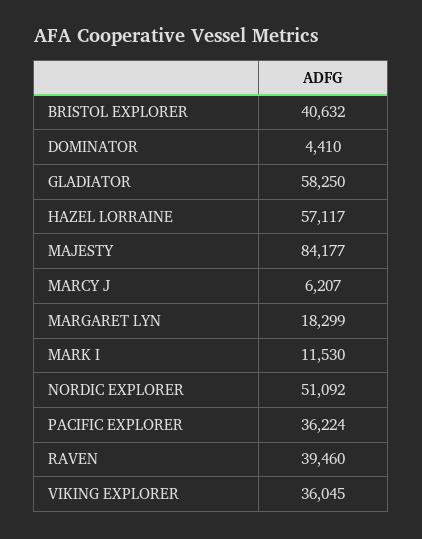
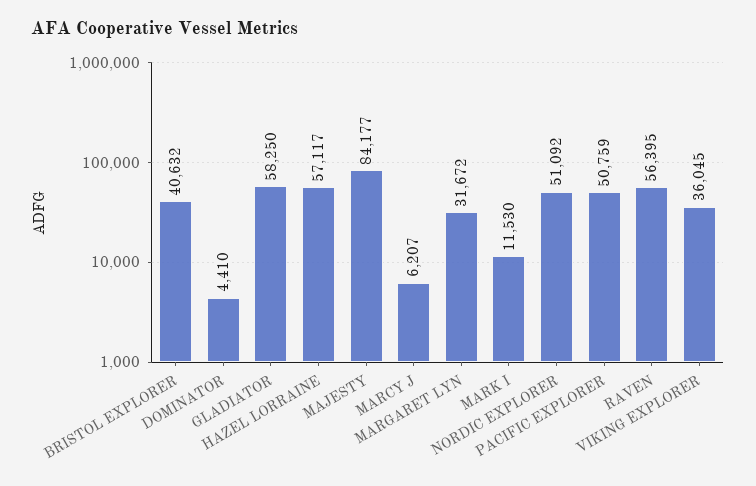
MARGARET LYN: 18299 -> 31672
PACIFIC EXPLORER: 36224 -> 50759
RAVEN: 39460 -> 56395

